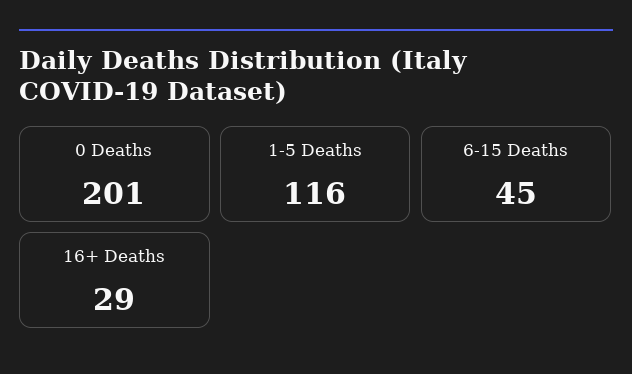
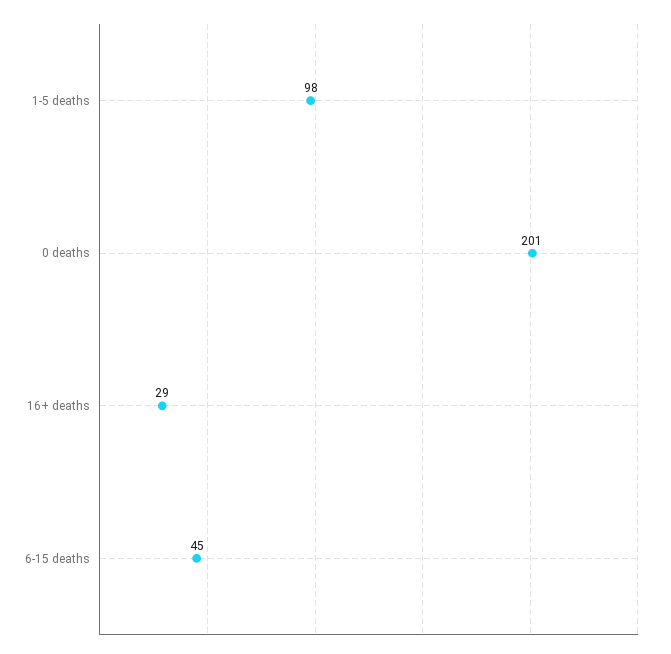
1-5 Deaths: 116 -> 98

